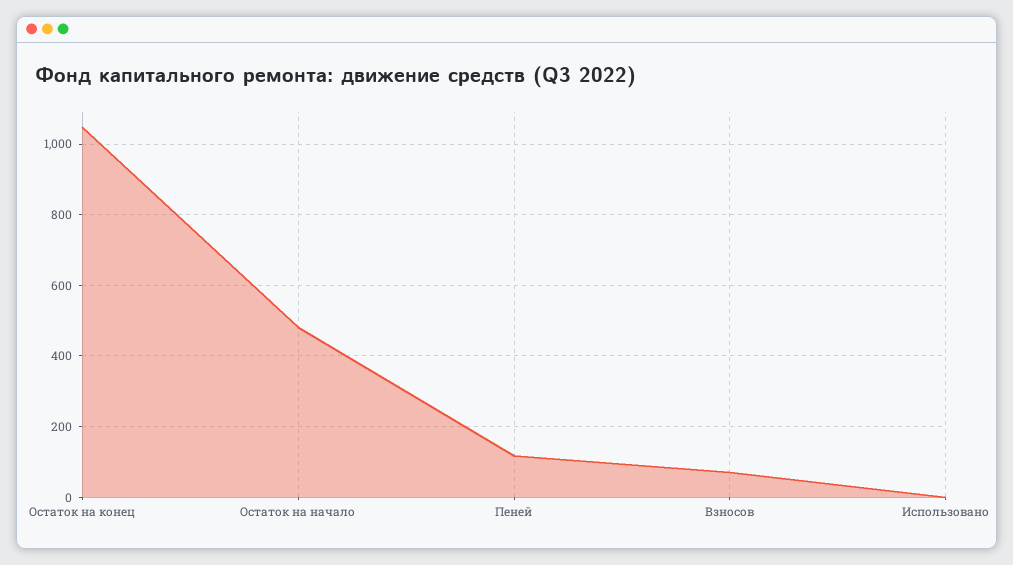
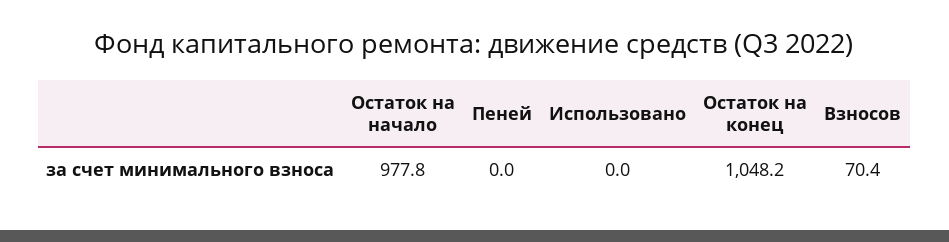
Остаток на начало: 480 -> 977.8
Пеней: 120 -> 0

